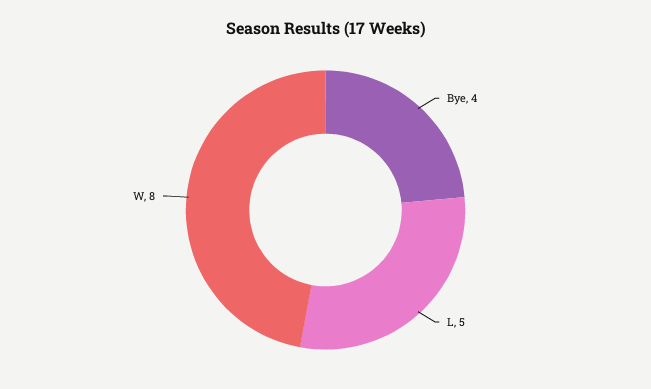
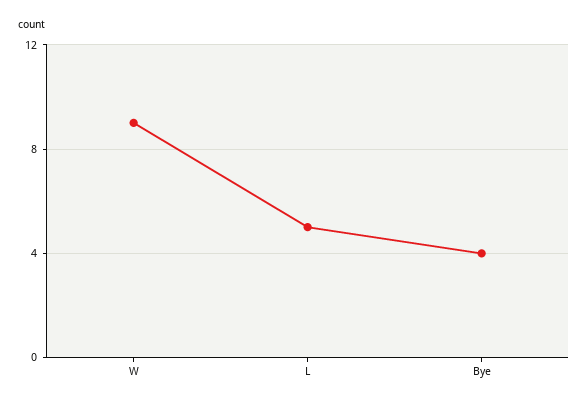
W: 8 -> 9

